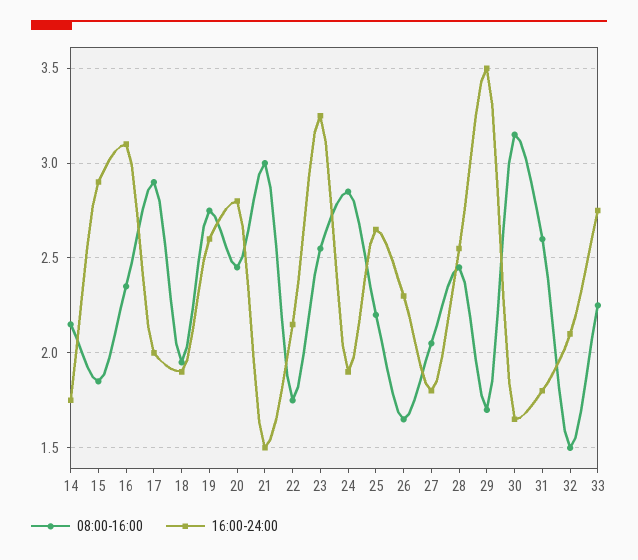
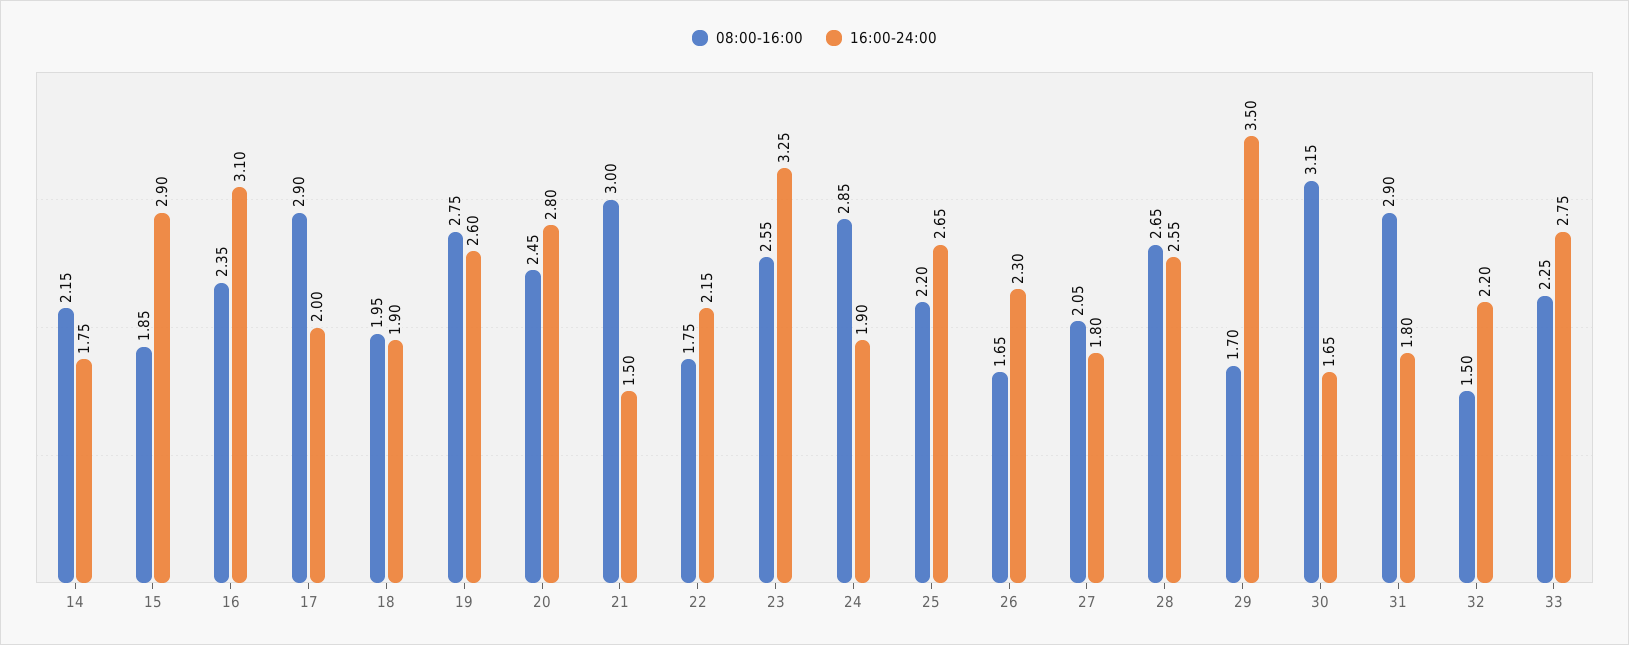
08:00-16:00, 28: 2.45 -> 2.65
08:00-16:00, 31: 2.6 -> 2.9
16:00-24:00, 32: 2.1 -> 2.2

